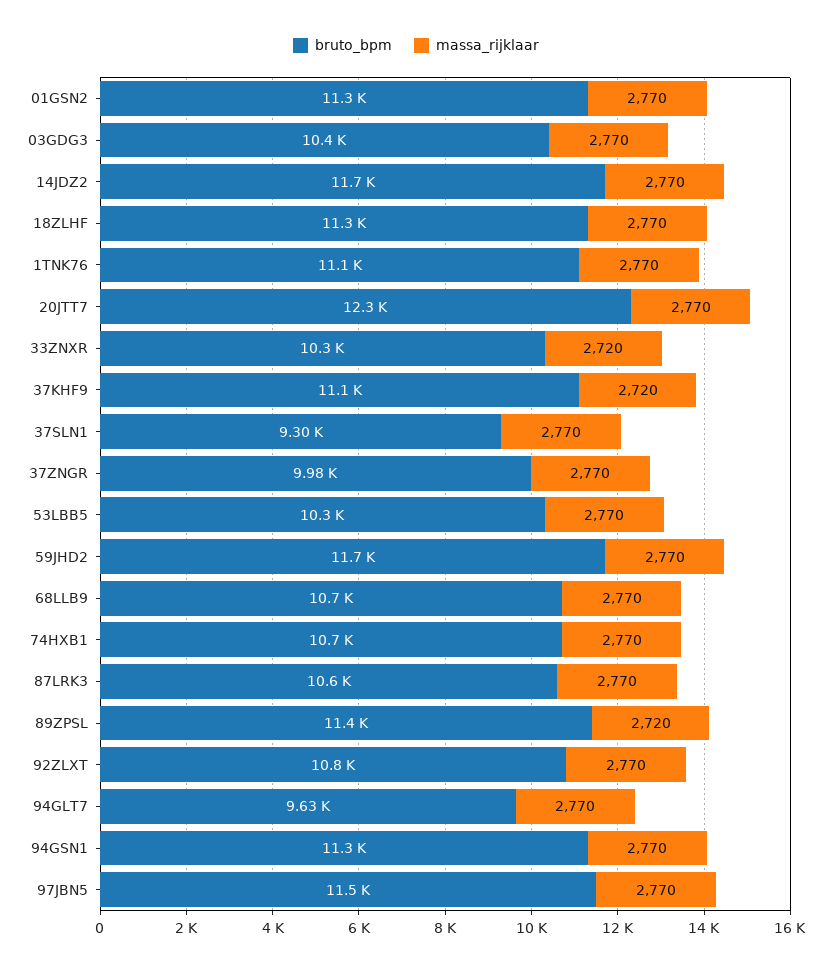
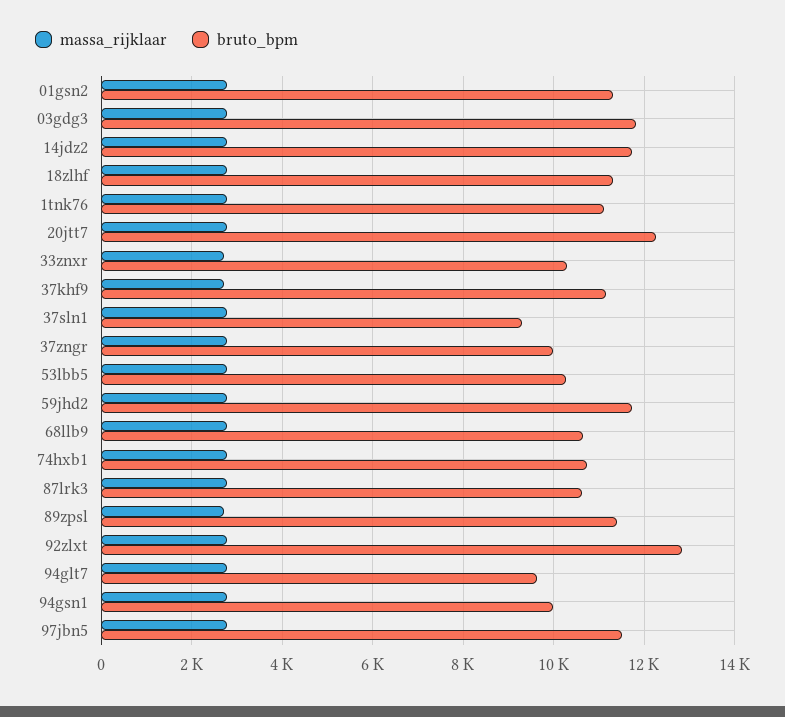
bruto_bpm, 03GDG3: 10400 -> 11800
bruto_bpm, 92ZLXT: 10800 -> 12800
bruto_bpm, 94GSN1: 11300 -> 10000

